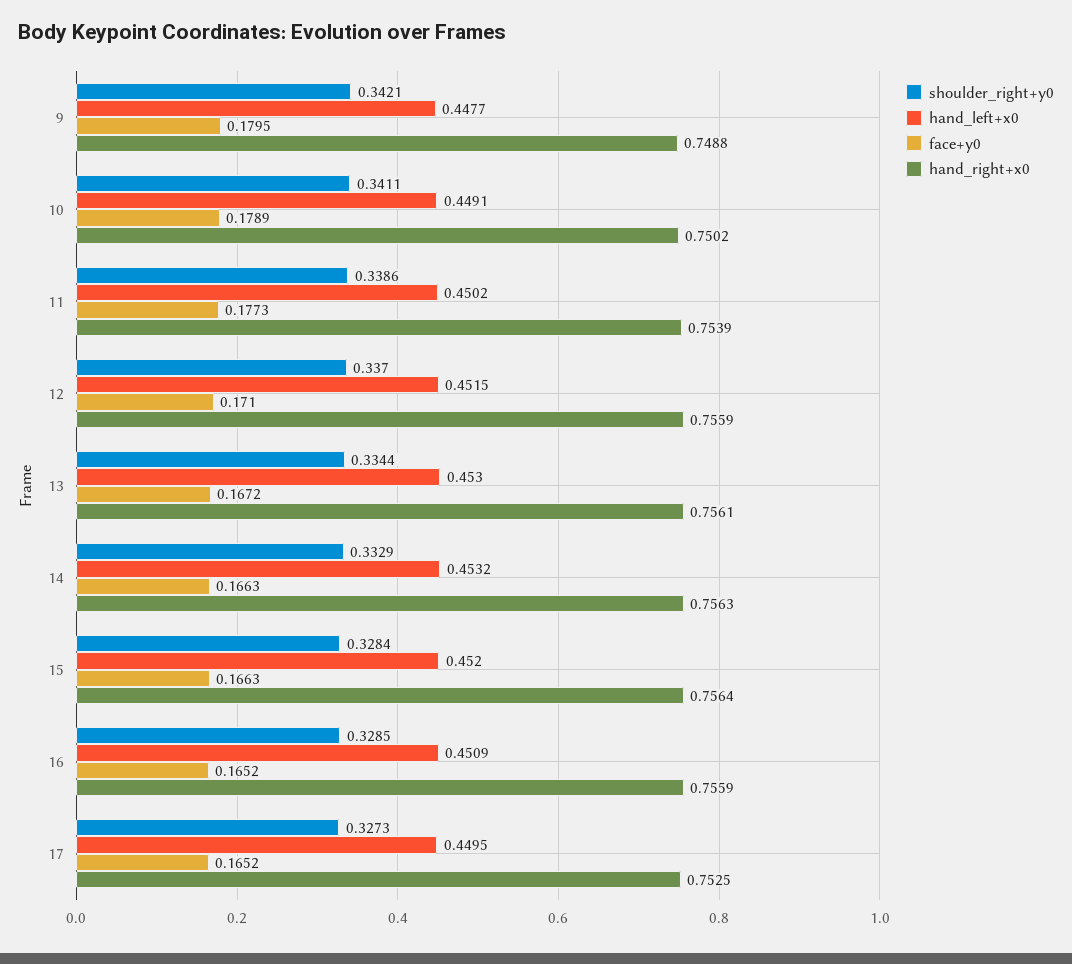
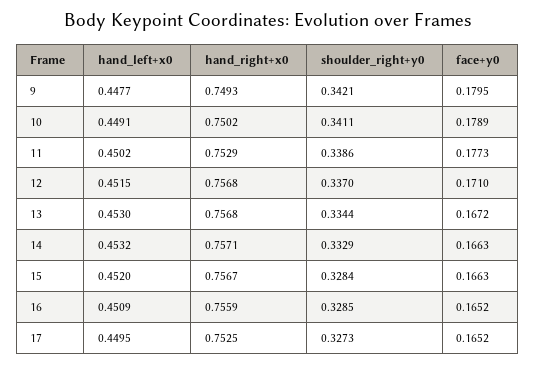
hand_right+x0, 9: 0.7488 -> 0.7493
hand_right+x0, 11: 0.7539 -> 0.7529
hand_right+x0, 12: 0.7559 -> 0.7568
hand_right+x0, 13: 0.7561 -> 0.7568
hand_right+x0, 14: 0.7563 -> 0.7571
hand_right+x0, 15: 0.7564 -> 0.7567

